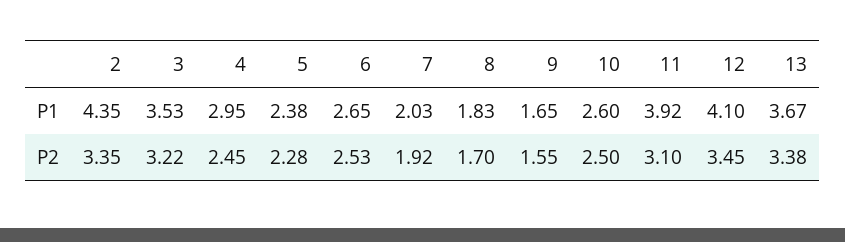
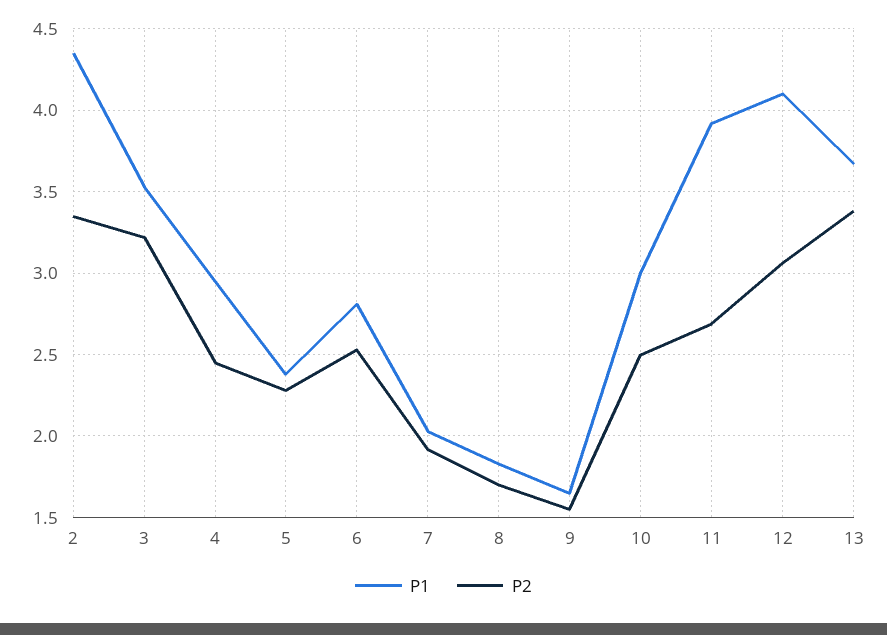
P1, 6: 2.65 -> 2.8
P1, 10: 2.6 -> 3
P2, 11: 3.1 -> 2.7
P2, 12: 3.45 -> 3.05

